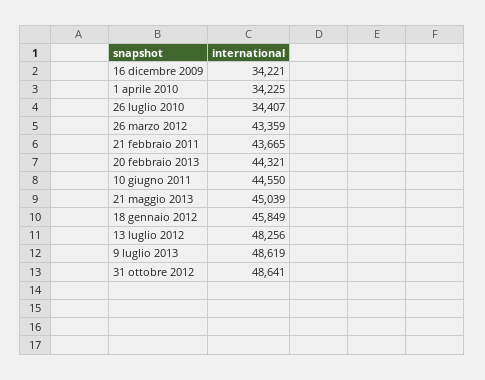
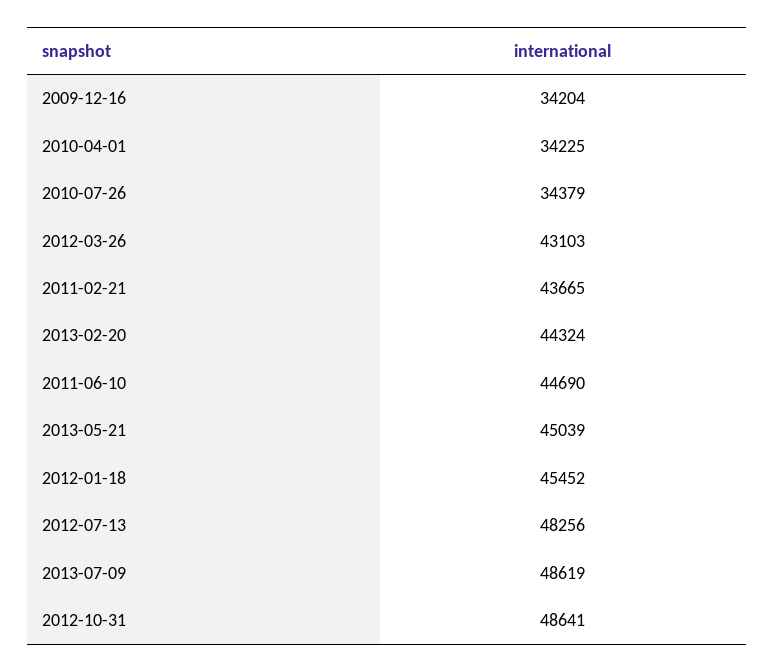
16 dicembre 2009: 34221 -> 34204
26 luglio 2010: 34407 -> 34379
26 marzo 2012: 43359 -> 43103
20 febbraio 2013: 44321 -> 44324
10 giugno 2011: 44550 -> 44690
18 gennaio 2012: 45849 -> 45452

